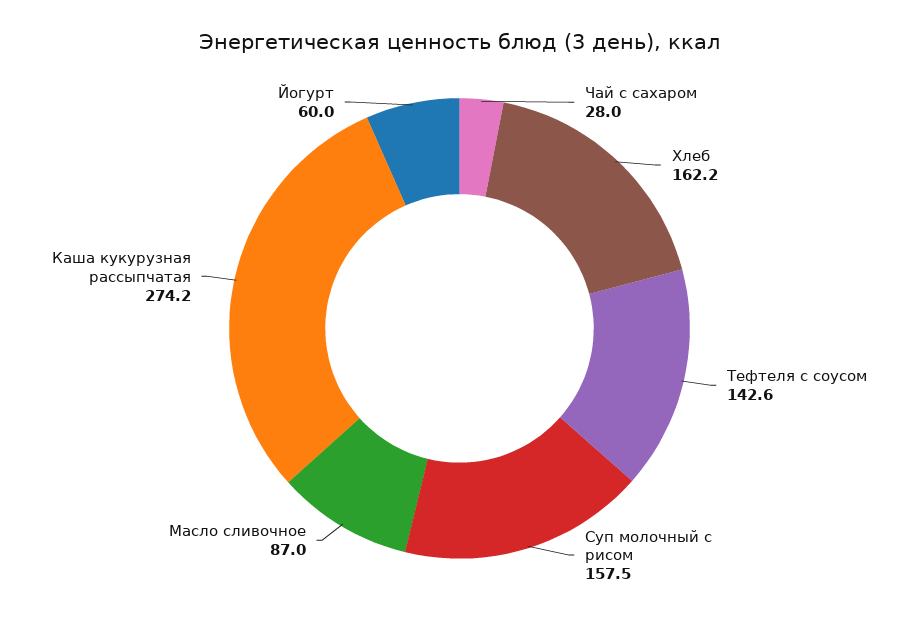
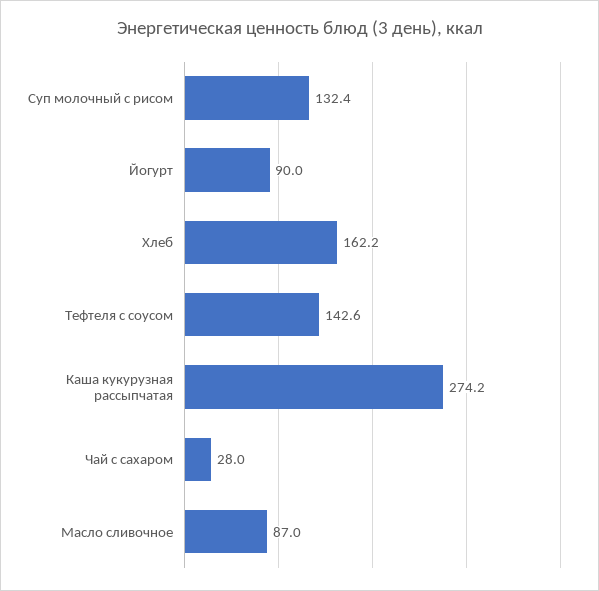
Суп молочный с рисом: 157.5 -> 132.4
Йогурт: 60 -> 90

